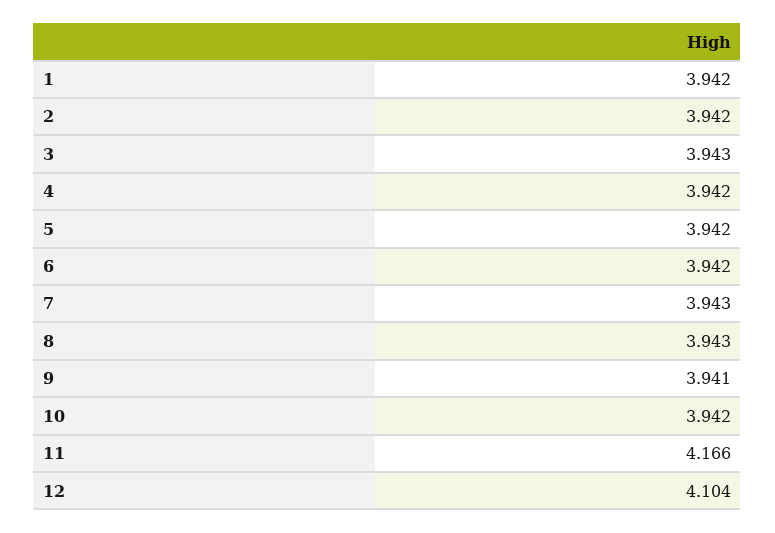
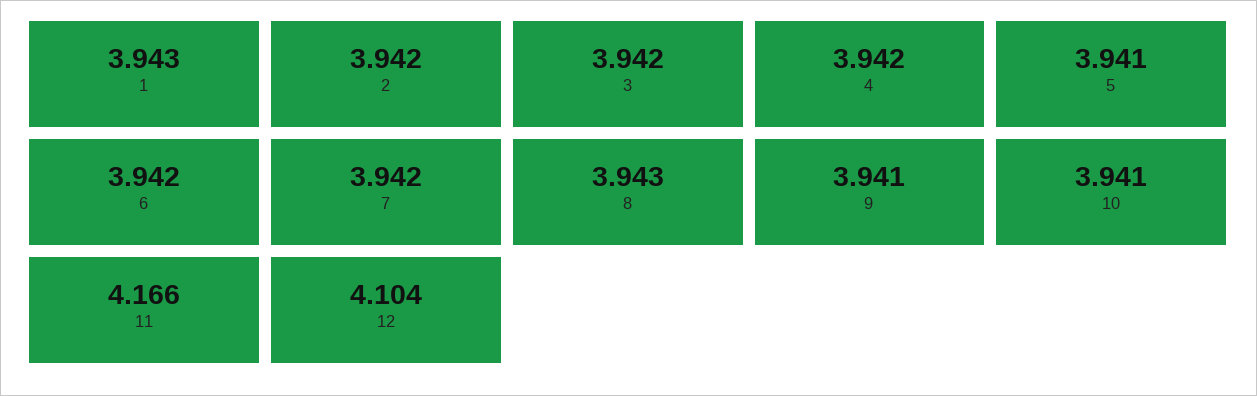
1: 3.942 -> 3.943
3: 3.943 -> 3.942
5: 3.942 -> 3.941
7: 3.943 -> 3.942
10: 3.942 -> 3.941

